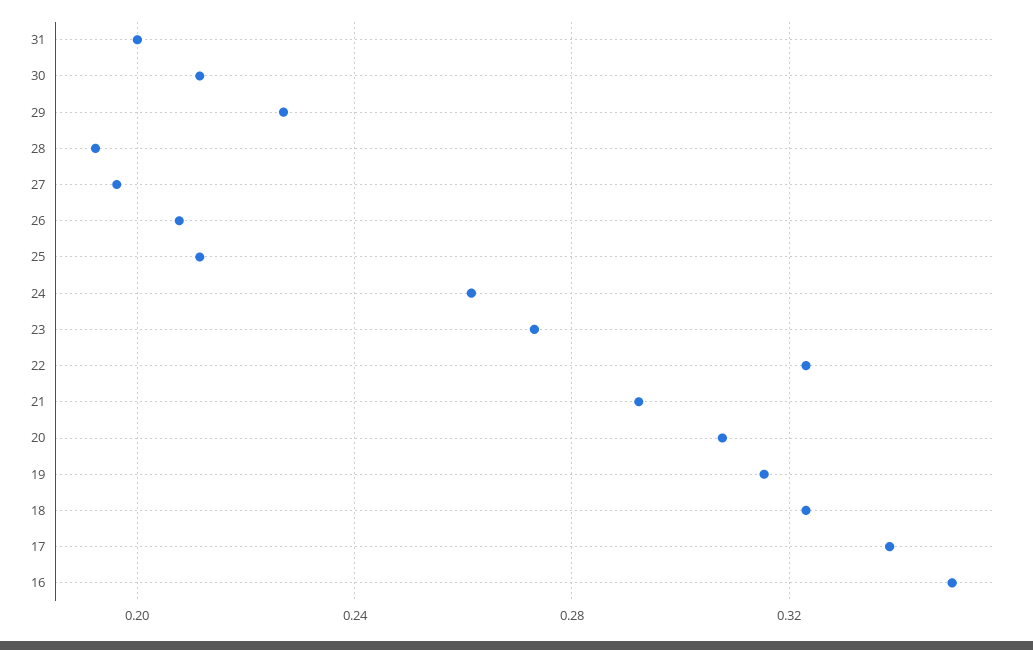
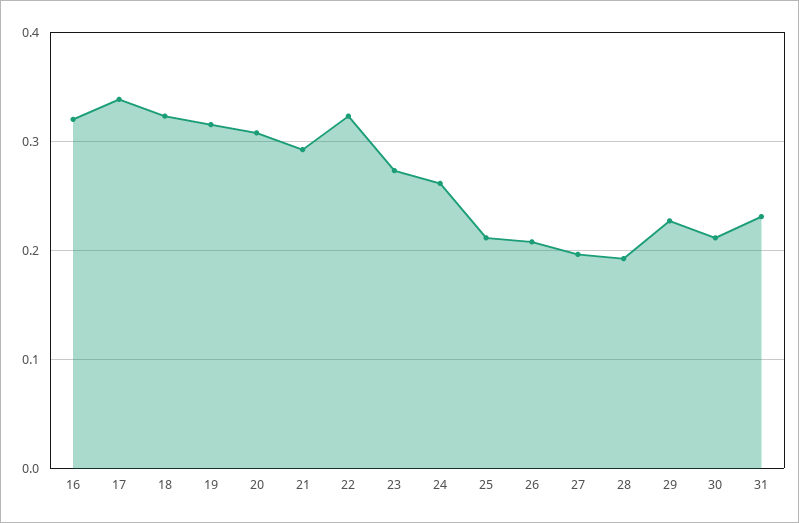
31: 0.2 -> 0.23
16: 0.35 -> 0.32

